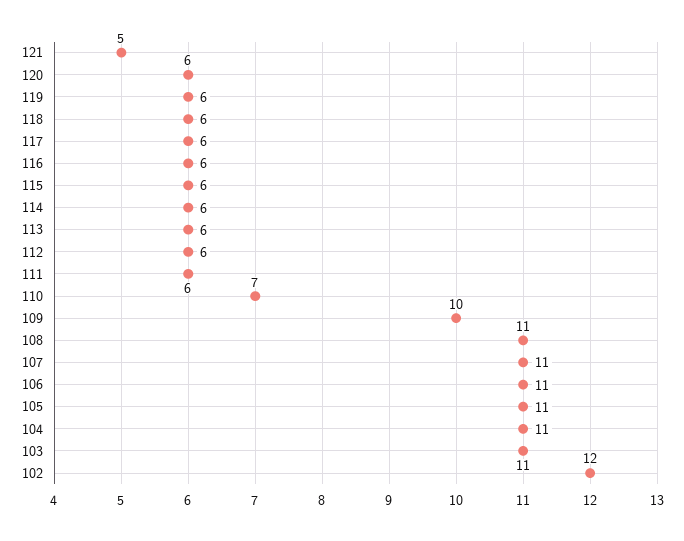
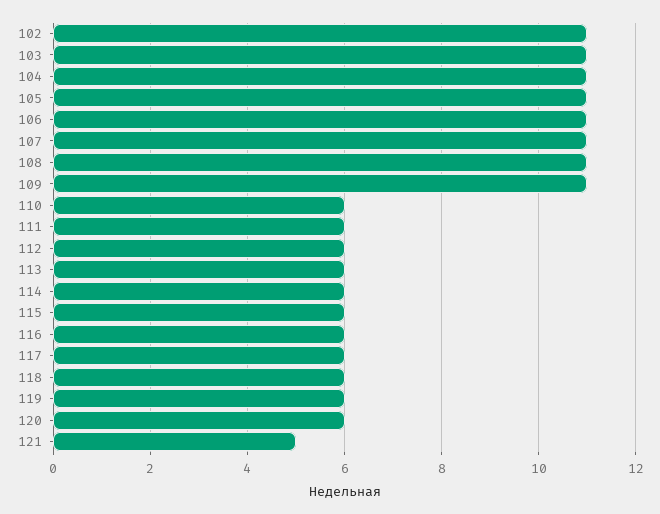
110: 7 -> 6
109: 10 -> 11
102: 12 -> 11

